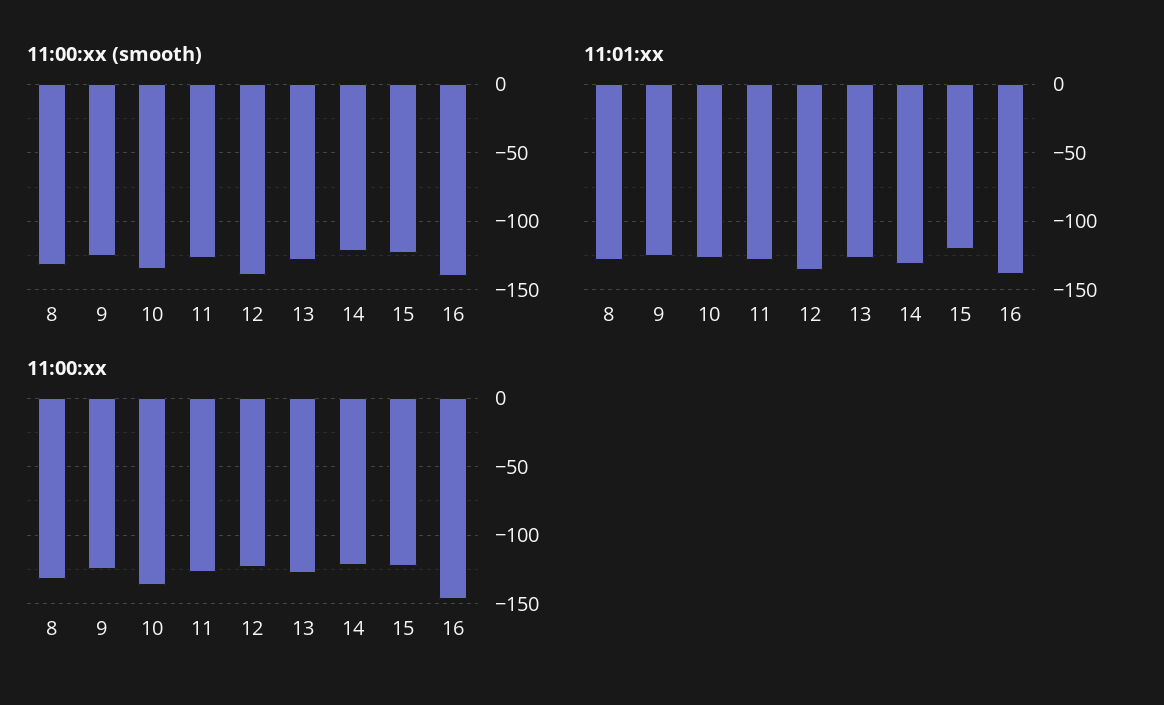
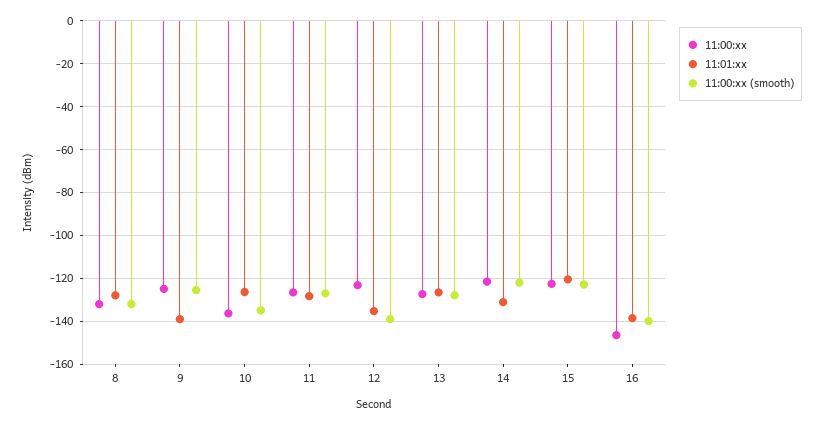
11:01:xx, 9: -125 -> -140

